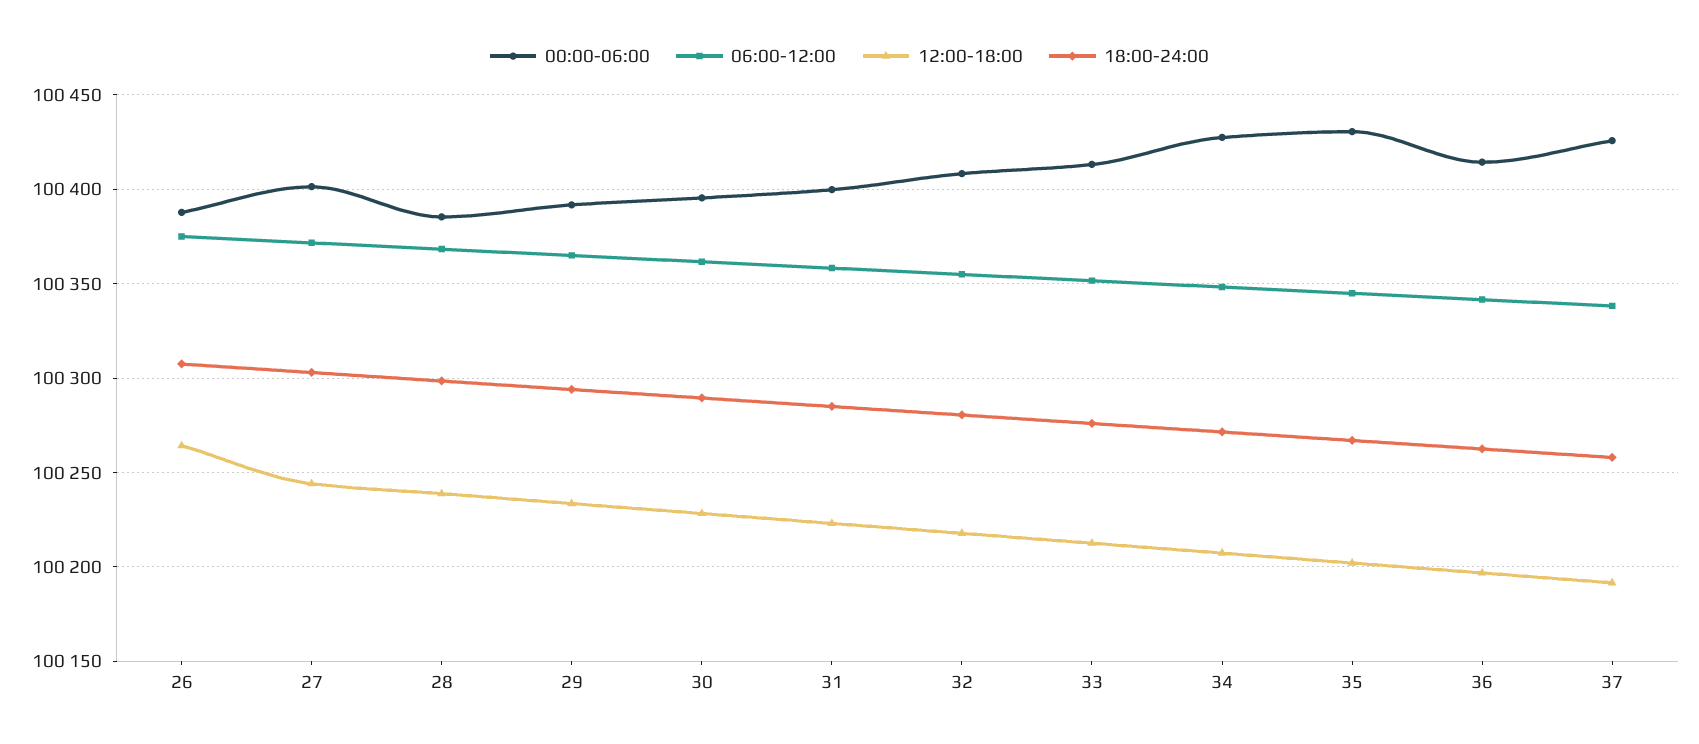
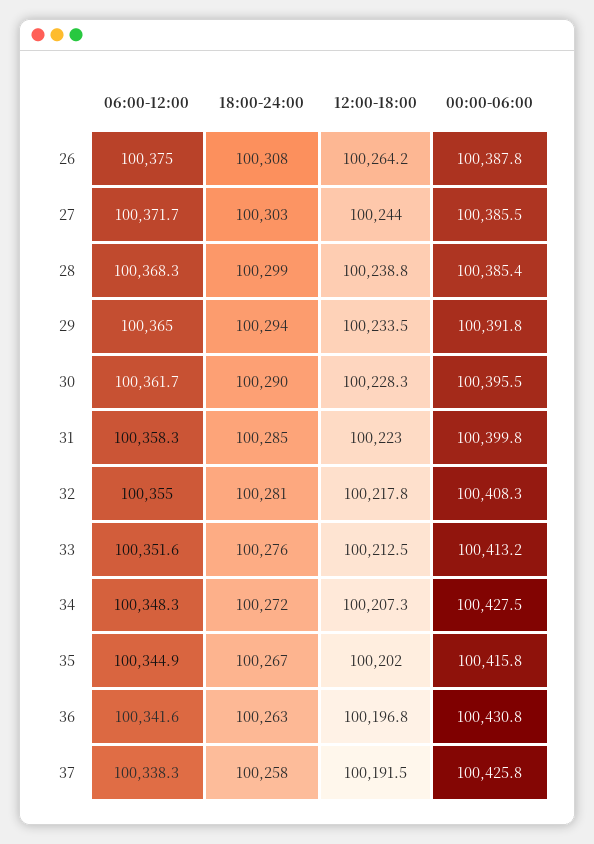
00:00-06:00, 27: 100400 -> 100385.5
00:00-06:00, 35: 100430 -> 100415.8
00:00-06:00, 36: 100415 -> 100430.8

